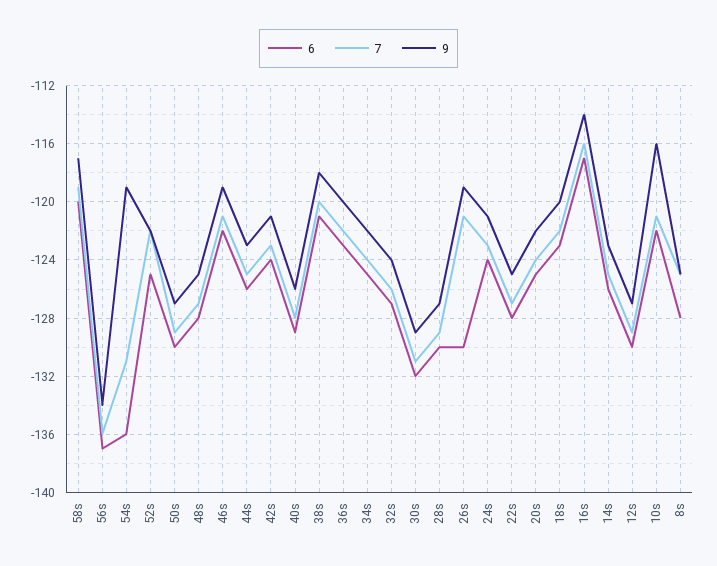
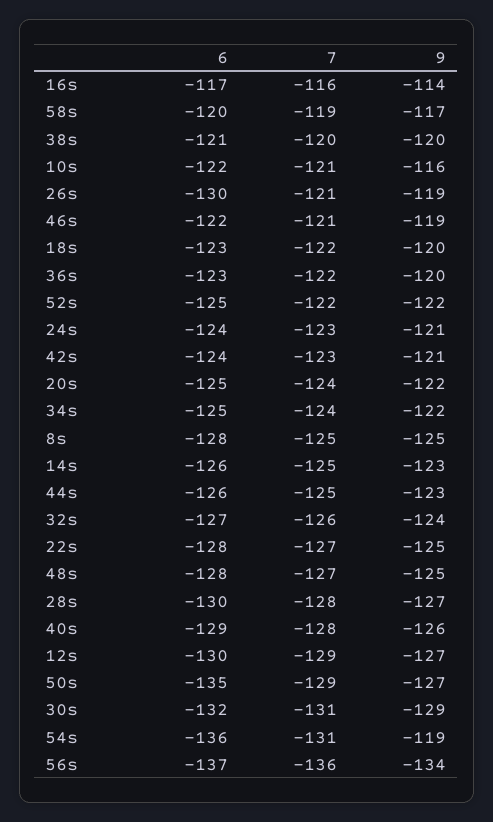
6, 50s: -130 -> -135
9, 38s: -118 -> -120
7, 28s: -129 -> -128

